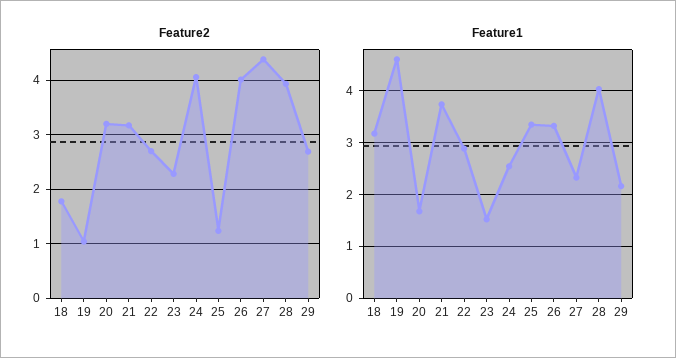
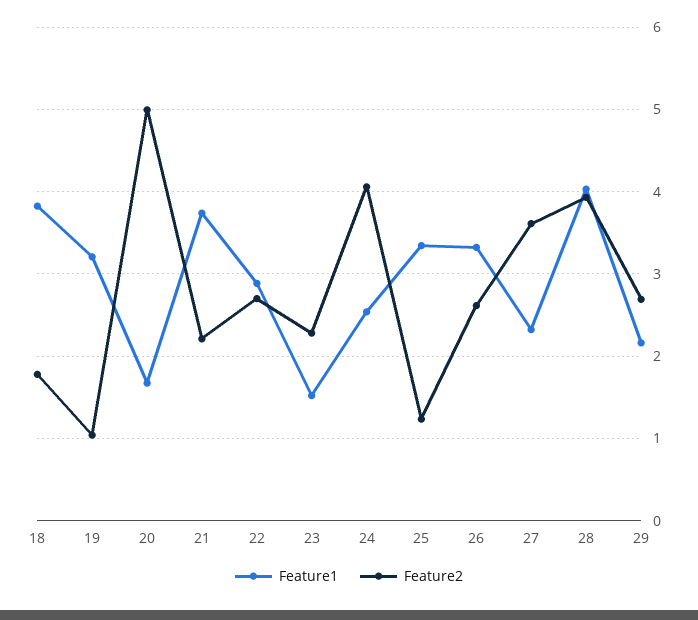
Feature2, 20: 3.2 -> 5
Feature2, 21: 3.2 -> 2.2
Feature2, 26: 4 -> 2.6
Feature2, 27: 4.4 -> 3.6
Feature1, 18: 3.2 -> 3.8
Feature1, 19: 4.6 -> 3.2

